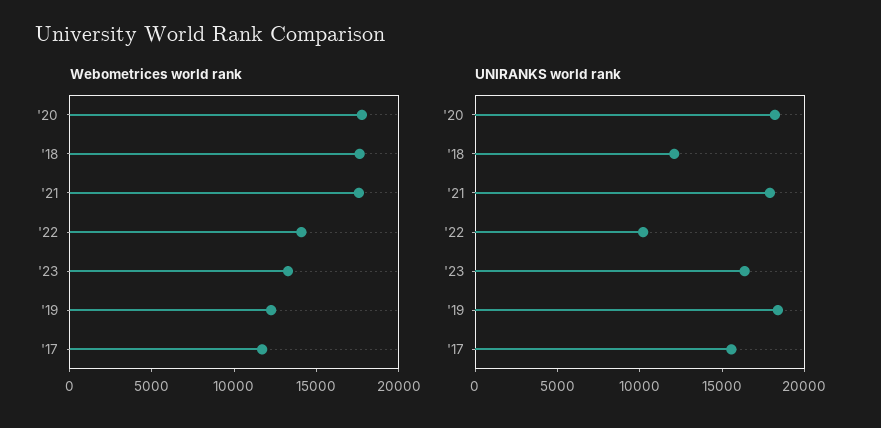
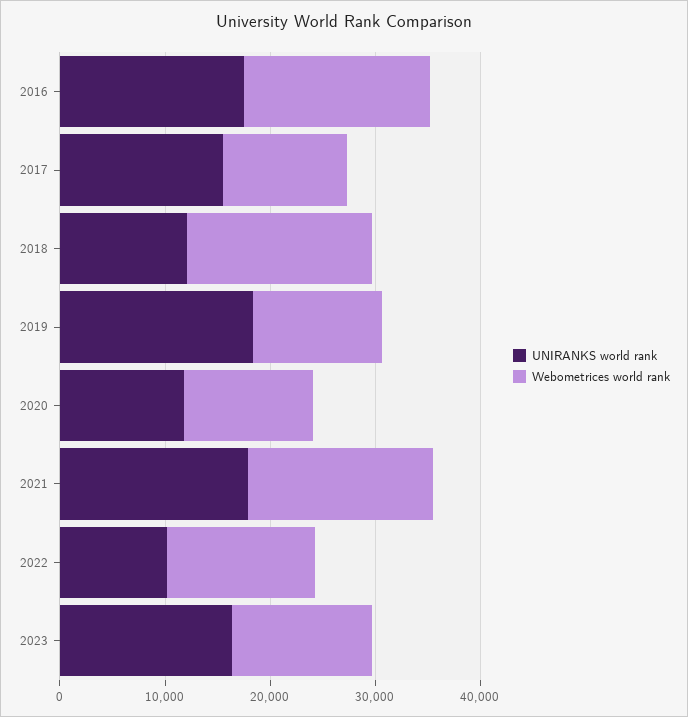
Webometrices world rank, '20: 18000 -> 12000
UNIRANKS world rank, '20: 18000 -> 12000
UNIRANKS world rank, 2016: none -> 18000
Webometrices world rank, 2016: none -> 18000

